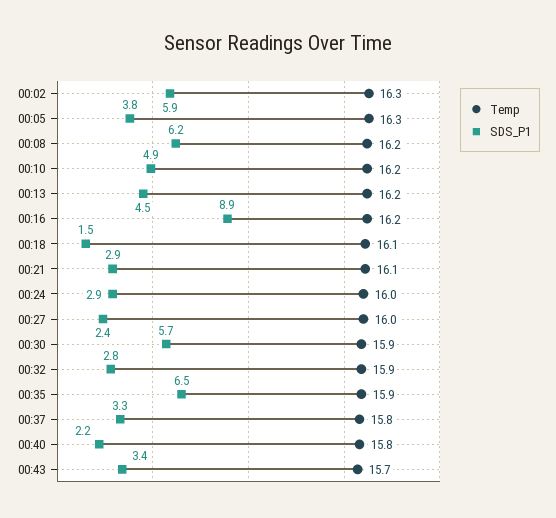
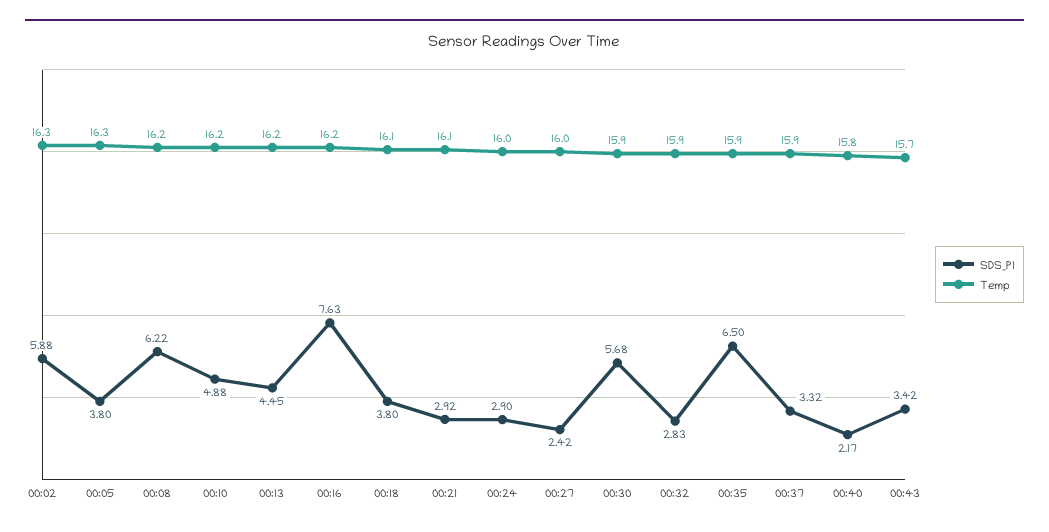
SDS_P1, 00:16: 8.9 -> 7.63
SDS_P1, 00:18: 1.5 -> 3.8
Temp, 00:37: 15.8 -> 15.9

